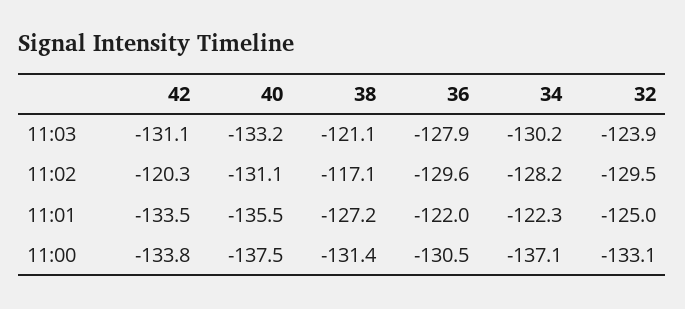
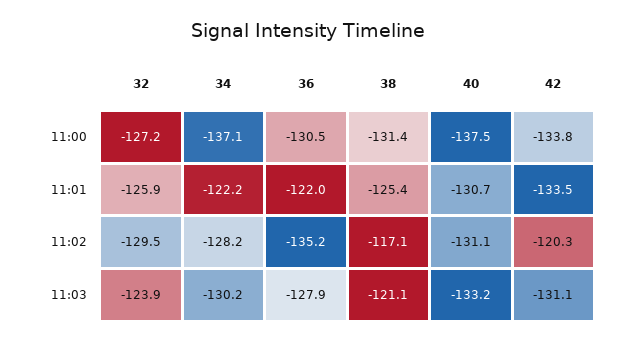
36, 11:02: -129.6 -> -135.2
40, 11:01: -135.5 -> -130.7
38, 11:01: -127.2 -> -125.4
34, 11:01: -122.3 -> -122.2
32, 11:01: -125 -> -125.9
32, 11:00: -133.1 -> -127.2

